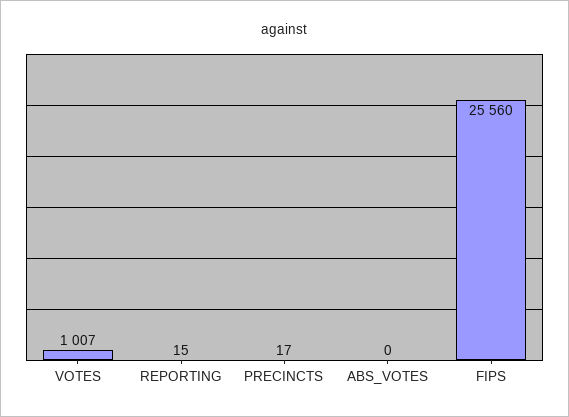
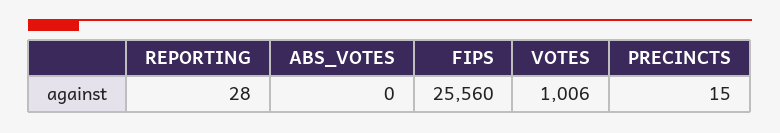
VOTES: 1007 -> 1006
REPORTING: 15 -> 28
PRECINCTS: 17 -> 15

